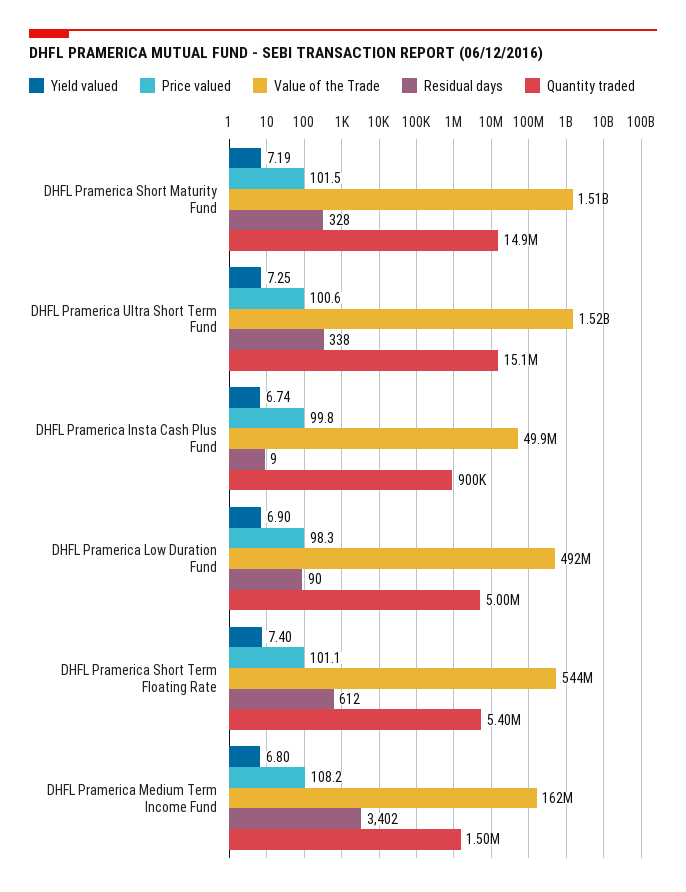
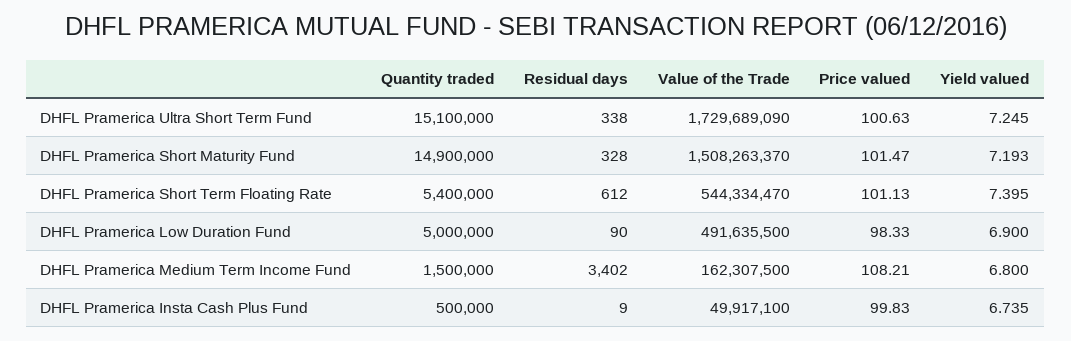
Value of the Trade, DHFL Pramerica Ultra Short Term Fund: 1520000000 -> 1729689090
Quantity traded, DHFL Pramerica Insta Cash Plus Fund: 900000 -> 500000

